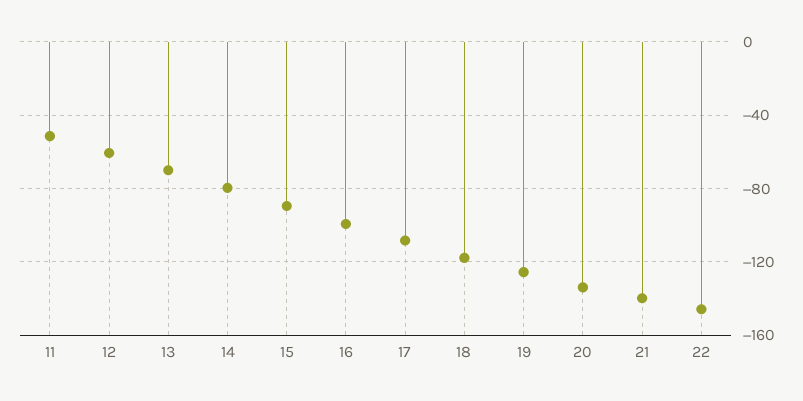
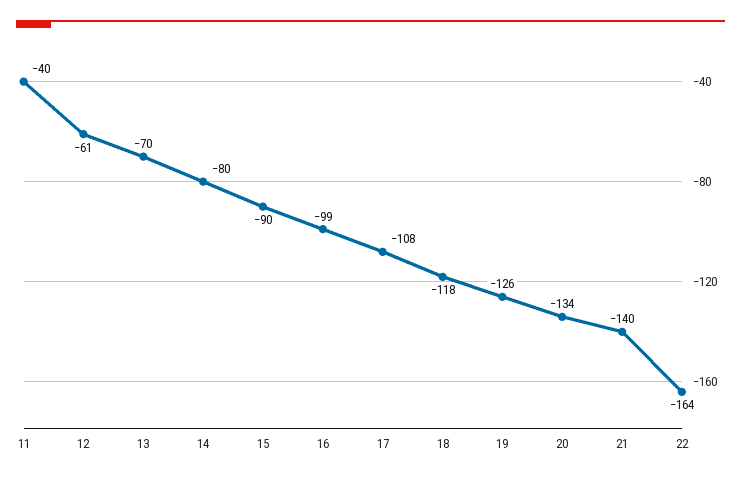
11: -50 -> -40
22: -145 -> -164

